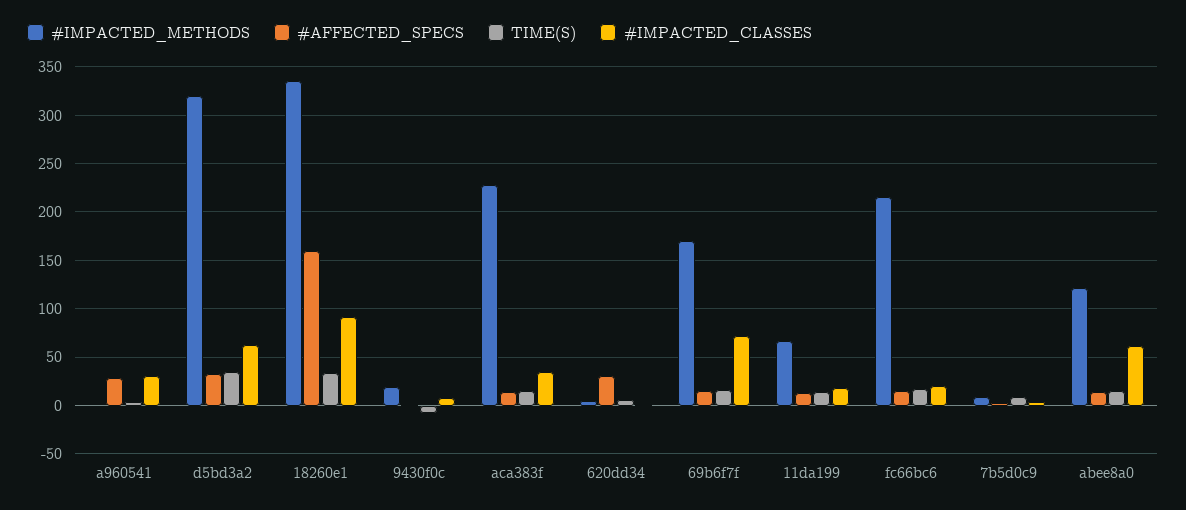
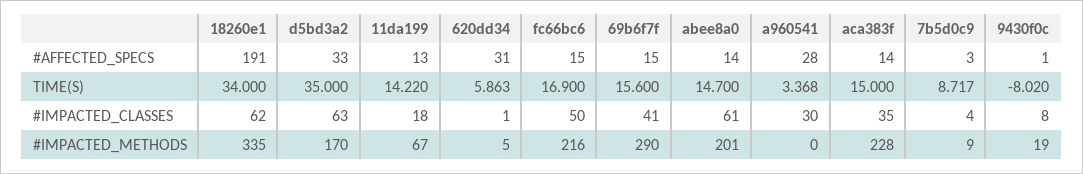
#IMPACTED_METHODS, d5bd3a2: 320 -> 170
#AFFECTED_SPECS, 18260e1: 160 -> 191
#IMPACTED_CLASSES, 18260e1: 90 -> 62
#IMPACTED_METHODS, 69b6f7f: 170 -> 290
#IMPACTED_CLASSES, 69b6f7f: 70 -> 41
#IMPACTED_CLASSES, fc66bc6: 20 -> 50
#IMPACTED_METHODS, abee8a0: 120 -> 201

